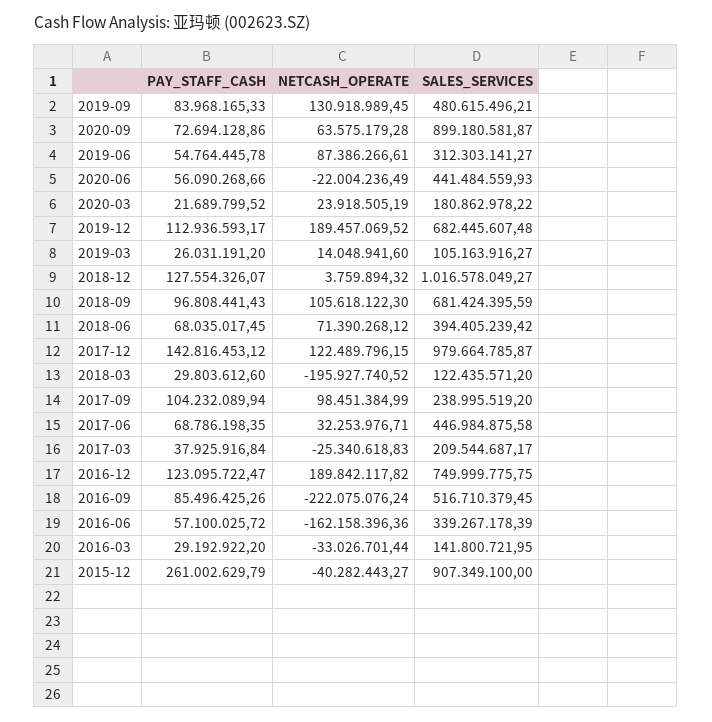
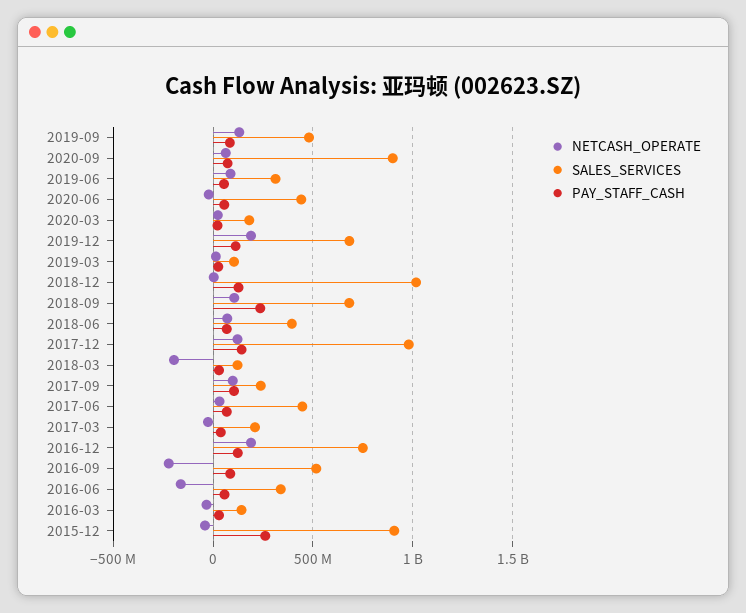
PAY_STAFF_CASH, 2018-09: 96808441.43 -> 250000000

